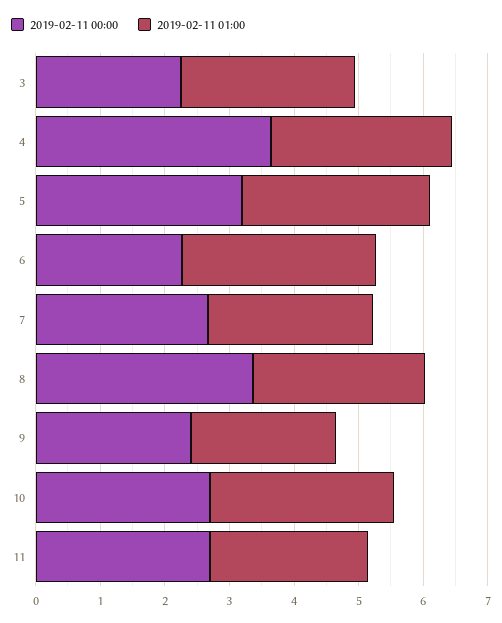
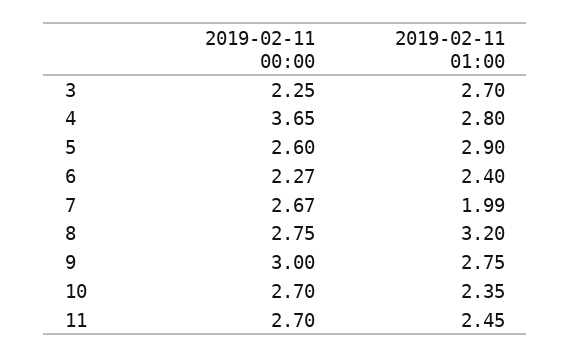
2019-02-11 00:00, 5: 3.2 -> 2.6
2019-02-11 01:00, 6: 3 -> 2.4
2019-02-11 01:00, 7: 2.6 -> 1.99
2019-02-11 00:00, 8: 3.4 -> 2.75
2019-02-11 01:00, 8: 2.6 -> 3.2
2019-02-11 00:00, 9: 2.4 -> 3
2019-02-11 01:00, 9: 2.2 -> 2.75
2019-02-11 01:00, 10: 2.8 -> 2.35

